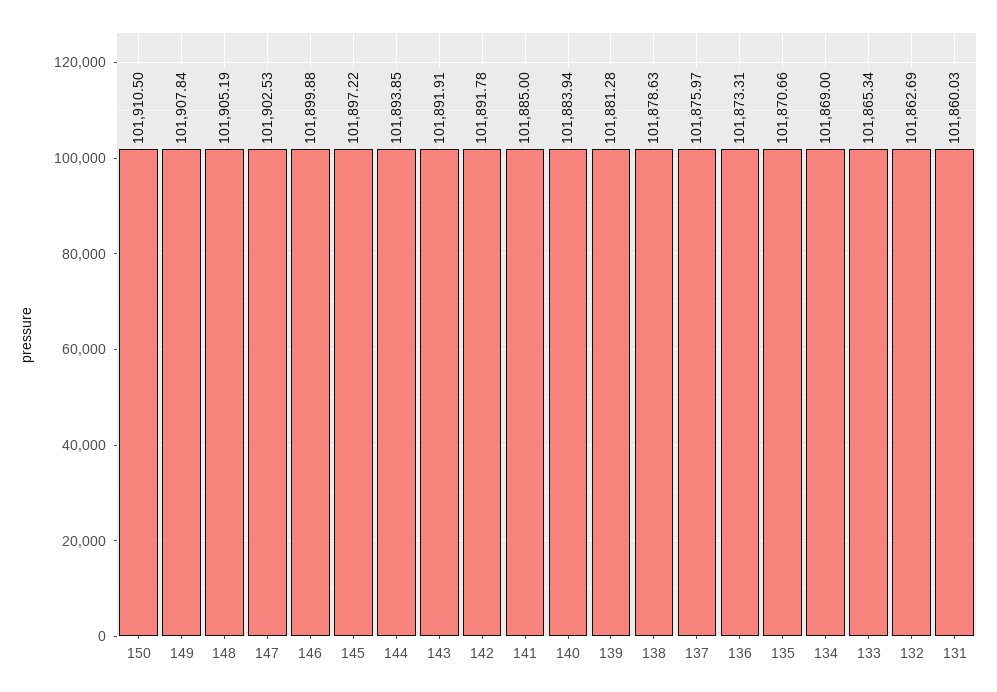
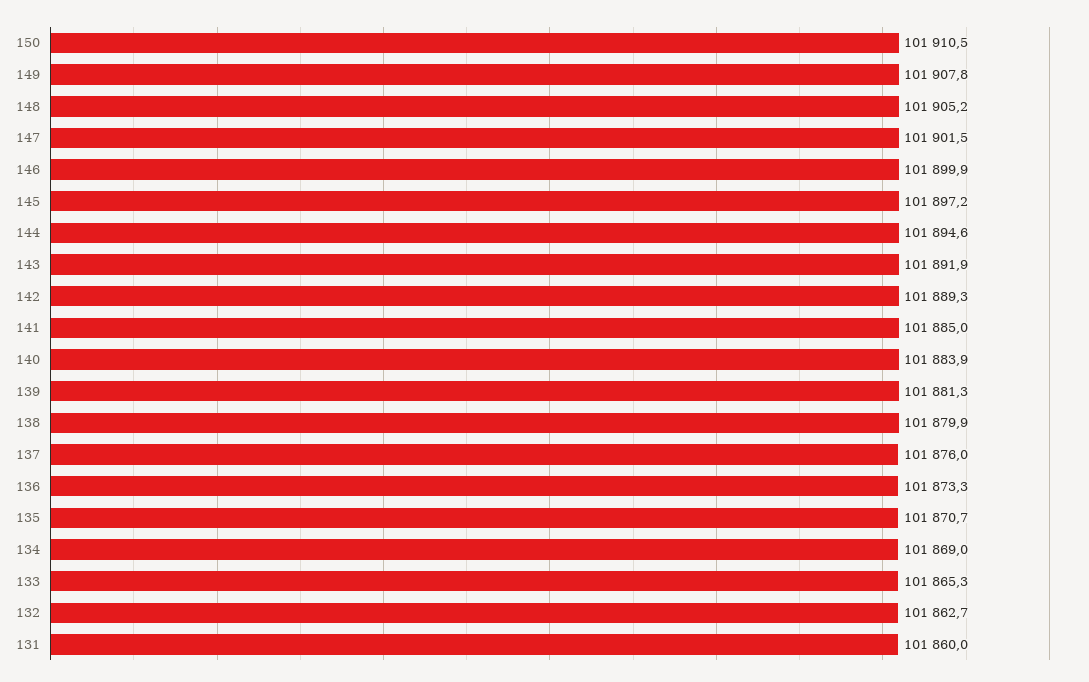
147: 101902.53 -> 101901.5
144: 101893.85 -> 101894.6
142: 101891.78 -> 101889.3
138: 101878.63 -> 101879.9

